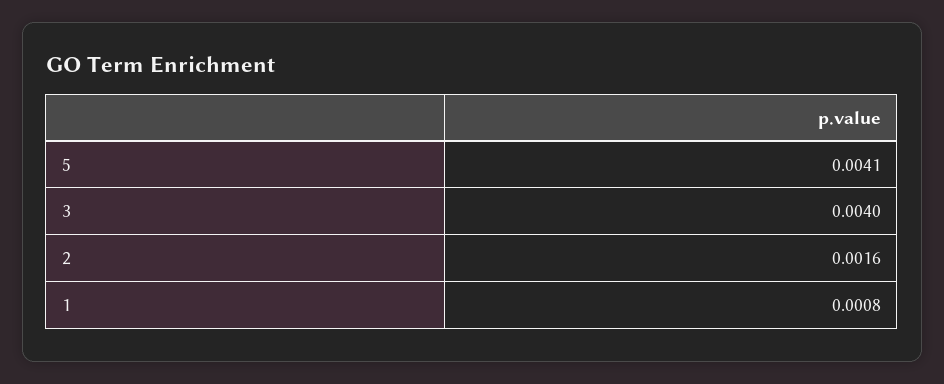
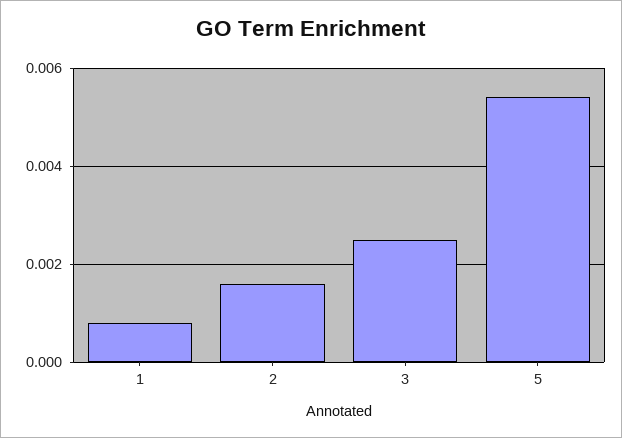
5: 0.0041 -> 0.0055
3: 0.004 -> 0.0025

